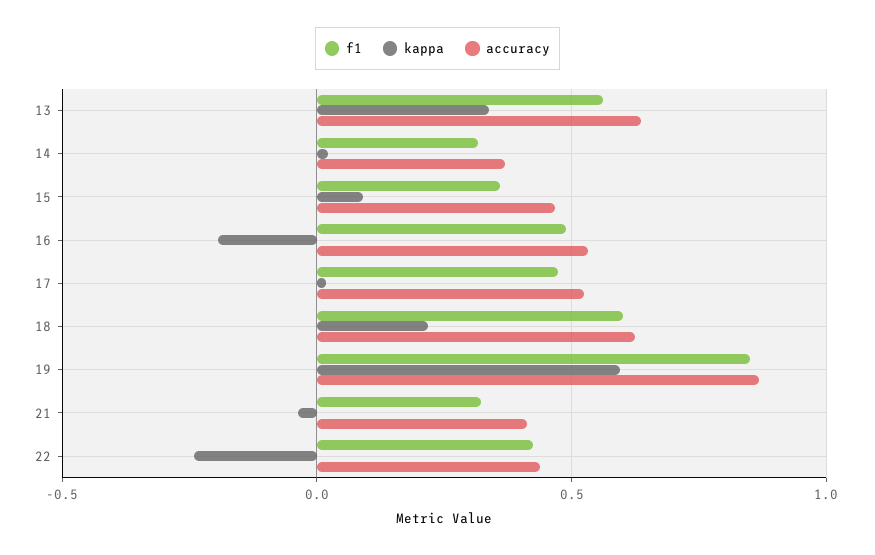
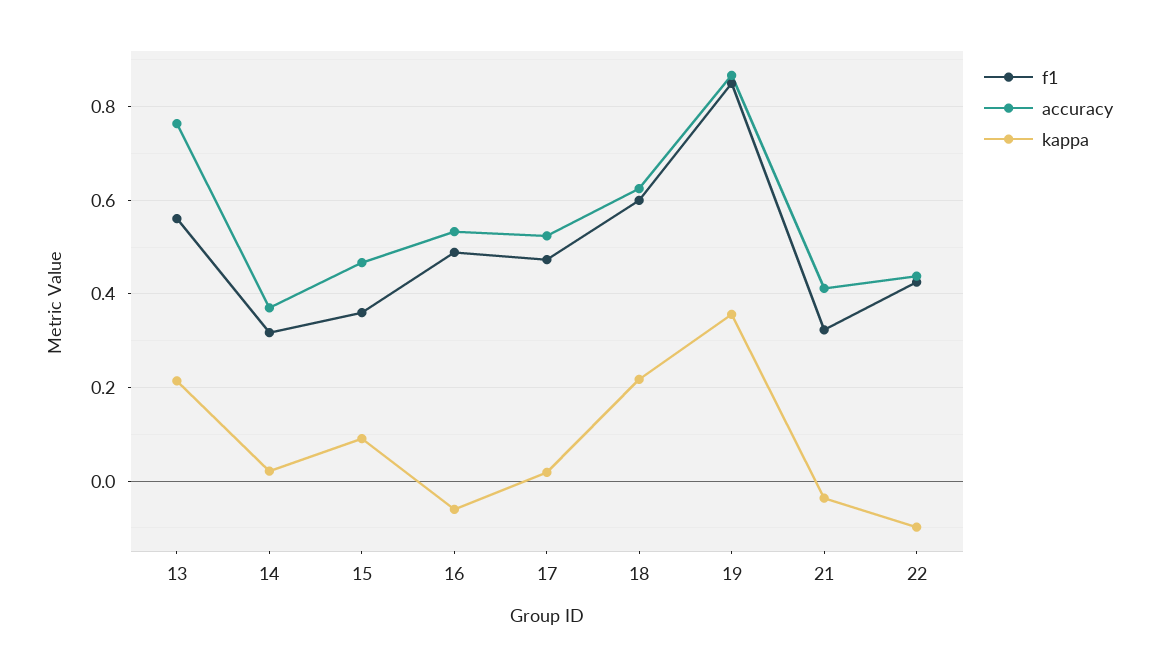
kappa, 13: 0.35 -> 0.22
accuracy, 13: 0.65 -> 0.76
kappa, 16: -0.2 -> -0.06
kappa, 19: 0.6 -> 0.36
kappa, 22: -0.25 -> -0.1

